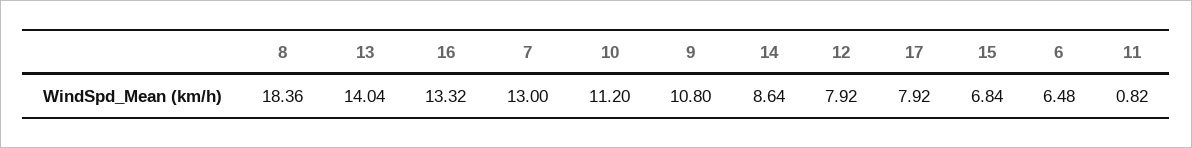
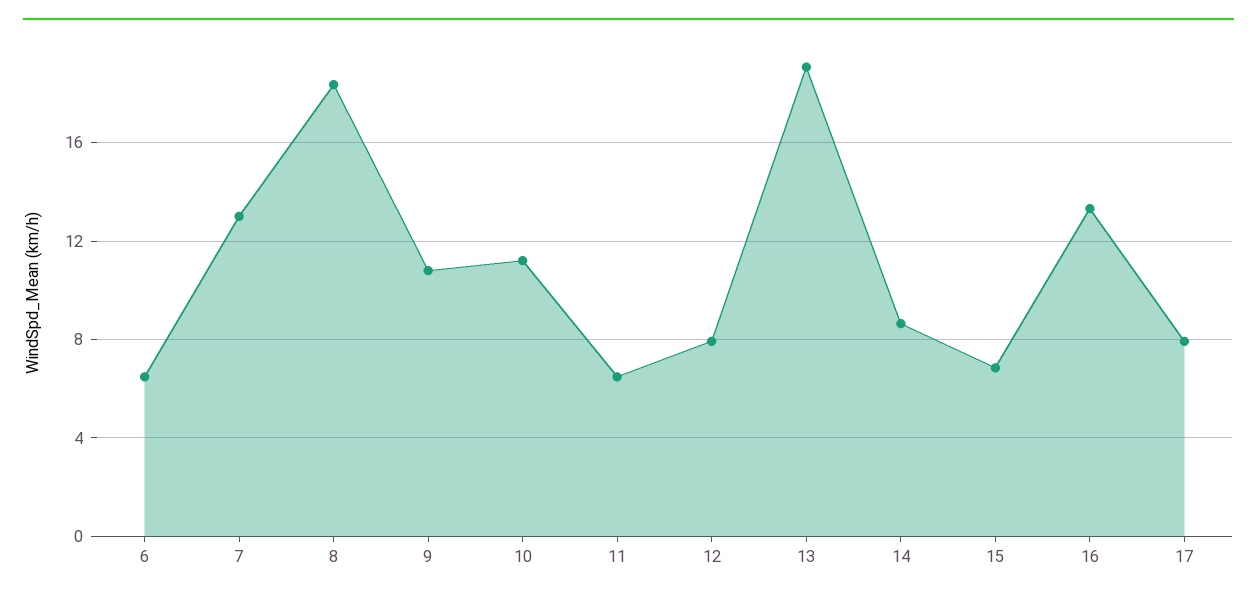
13: 14.04 -> 19
11: 0.82 -> 6.5

